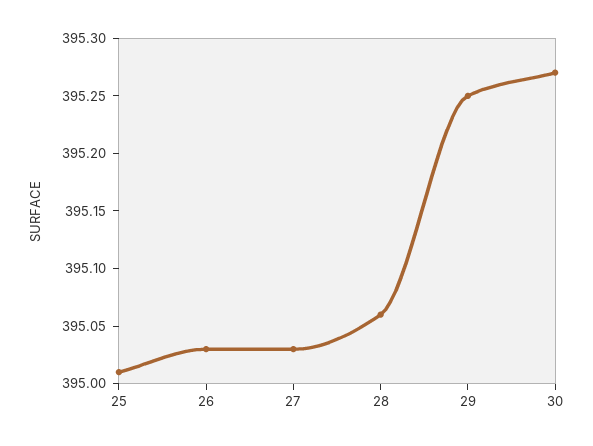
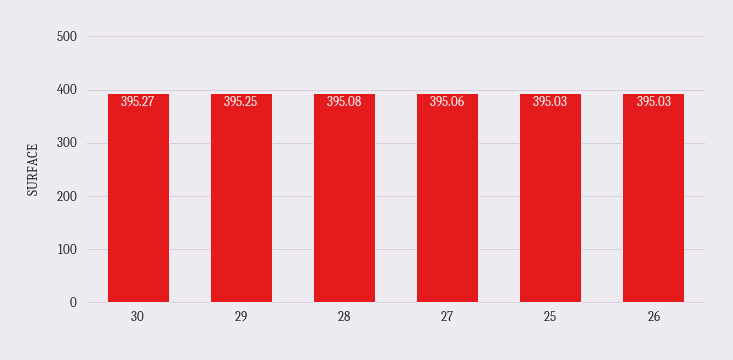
25: 395.01 -> 395.03
27: 395.03 -> 395.06
28: 395.06 -> 395.08

